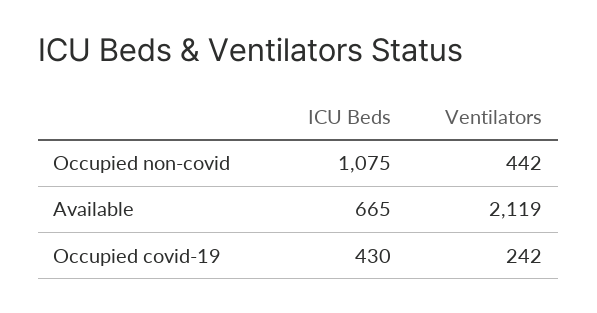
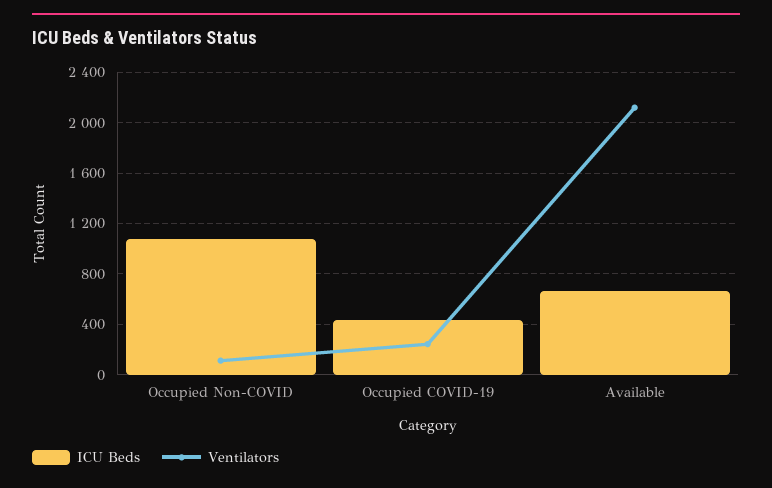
Ventilators, Occupied non-covid: 442 -> 100

